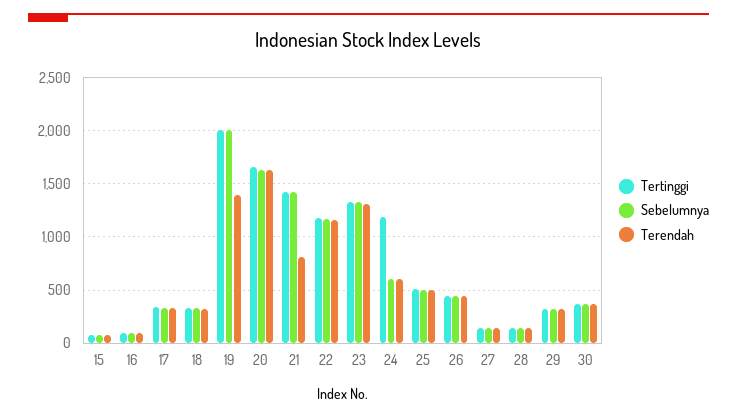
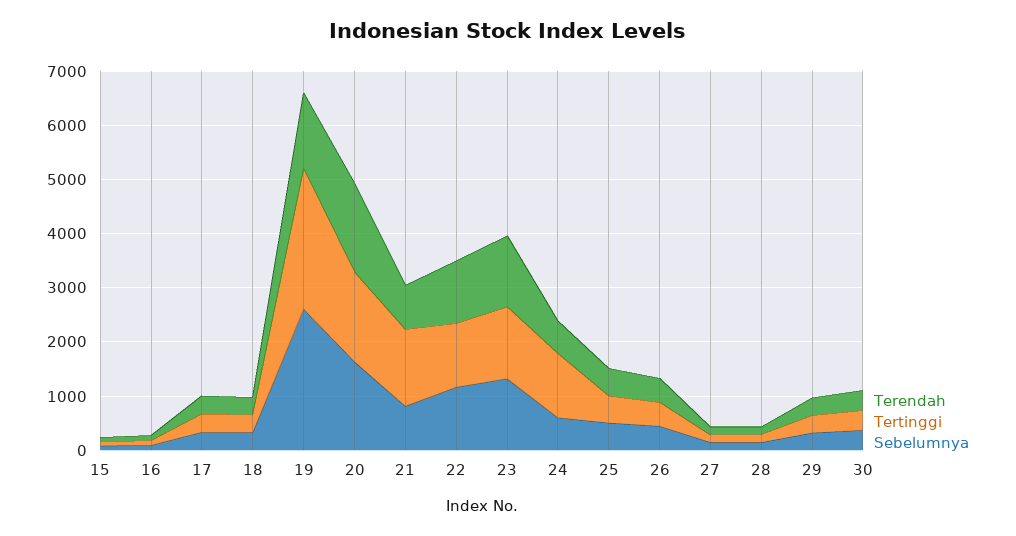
Tertinggi, 19: 2000 -> 2600
Sebelumnya, 19: 2000 -> 2600
Sebelumnya, 21: 1400 -> 800

